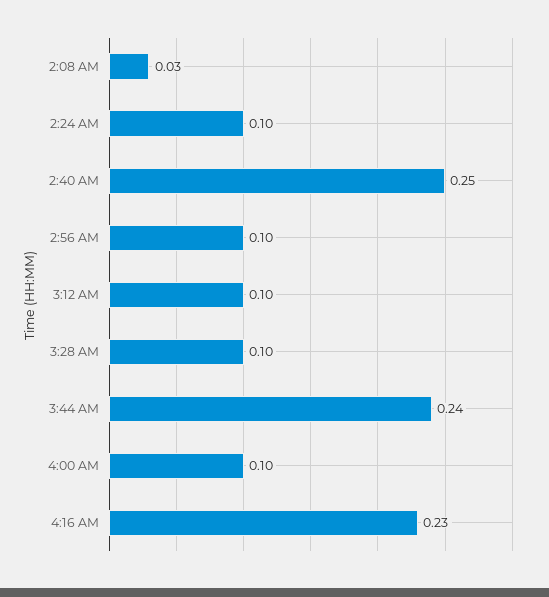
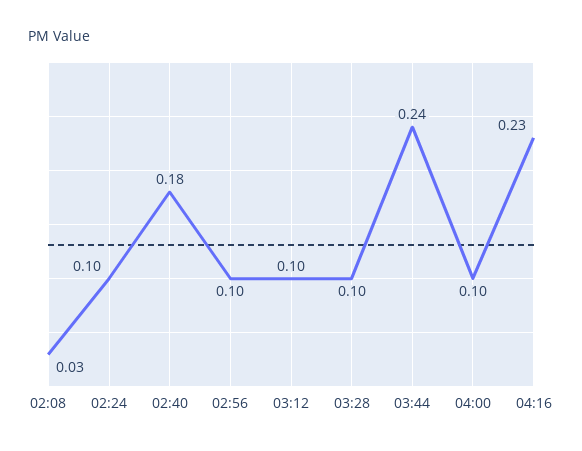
2:40 AM: 0.25 -> 0.18

